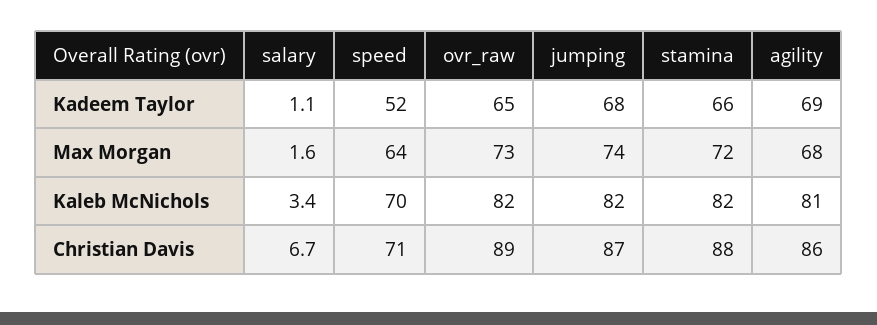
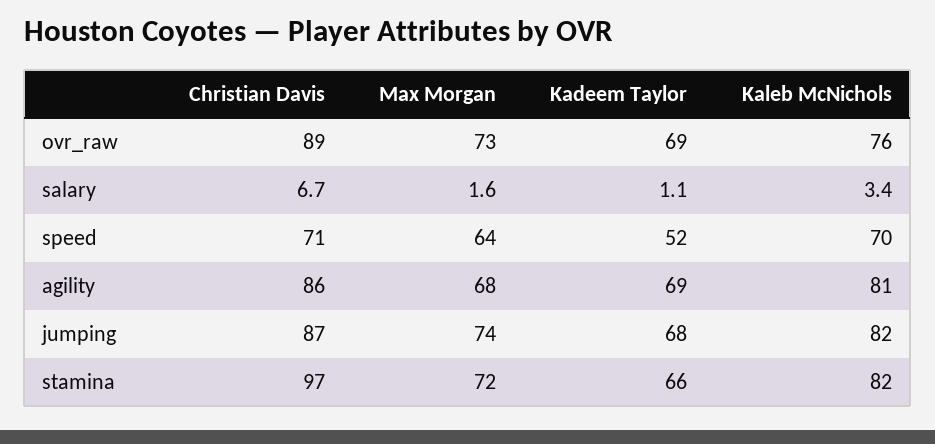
ovr_raw, Kadeem Taylor: 65 -> 69
ovr_raw, Kaleb McNichols: 82 -> 76
stamina, Christian Davis: 88 -> 97

